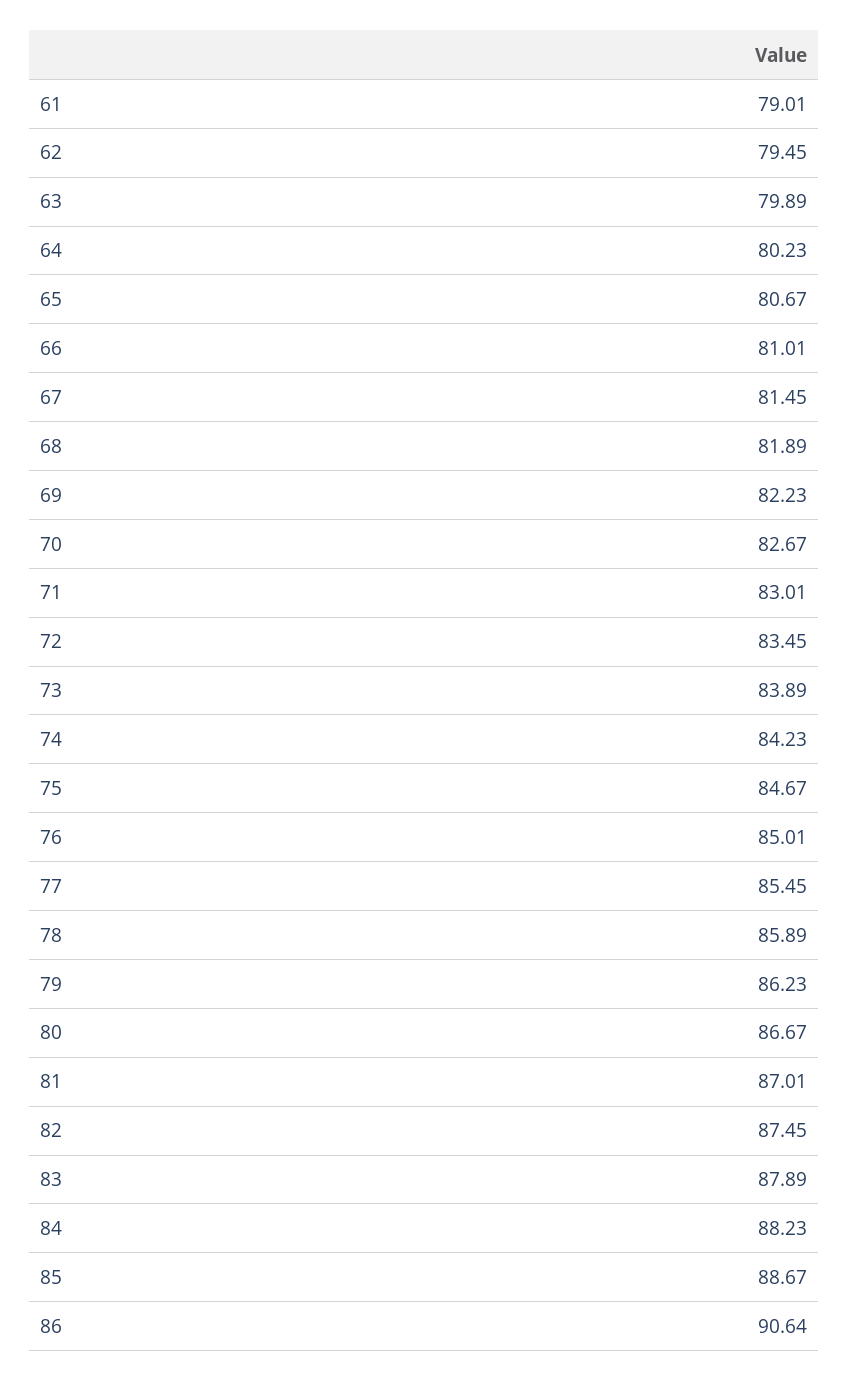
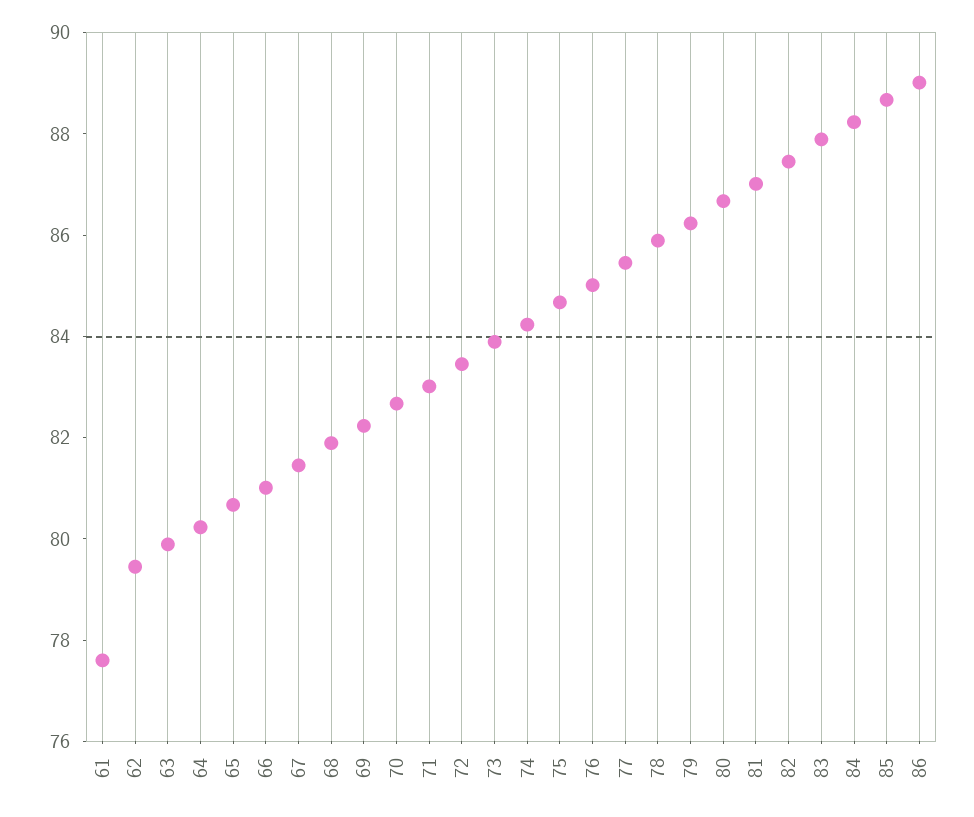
61: 79.01 -> 77.5
86: 90.64 -> 89

